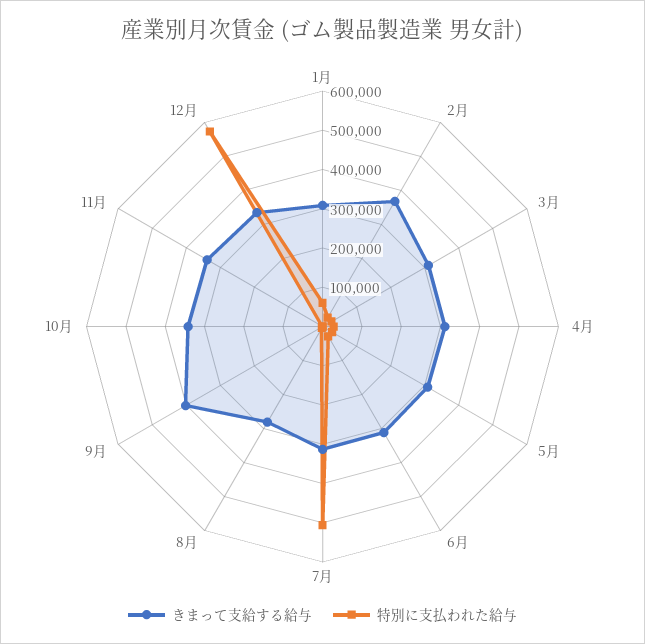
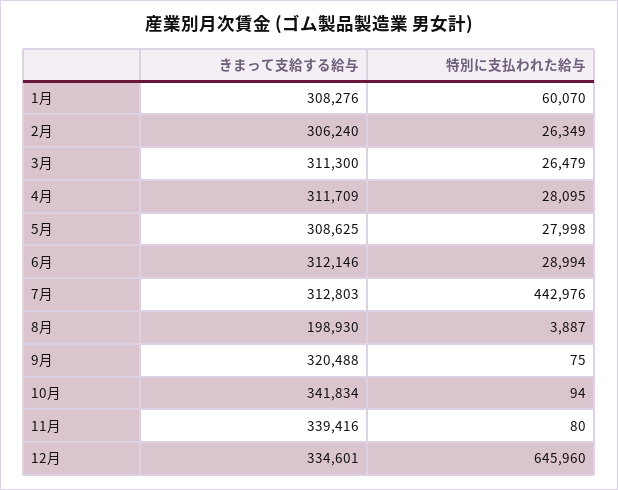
きまって支給する給与, 2月: 375000 -> 306240
特別に支払われた給与, 7月: 500000 -> 442976
きまって支給する給与, 8月: 275000 -> 198930
きまって支給する給与, 9月: 400000 -> 320488
特別に支払われた給与, 12月: 575000 -> 645960

